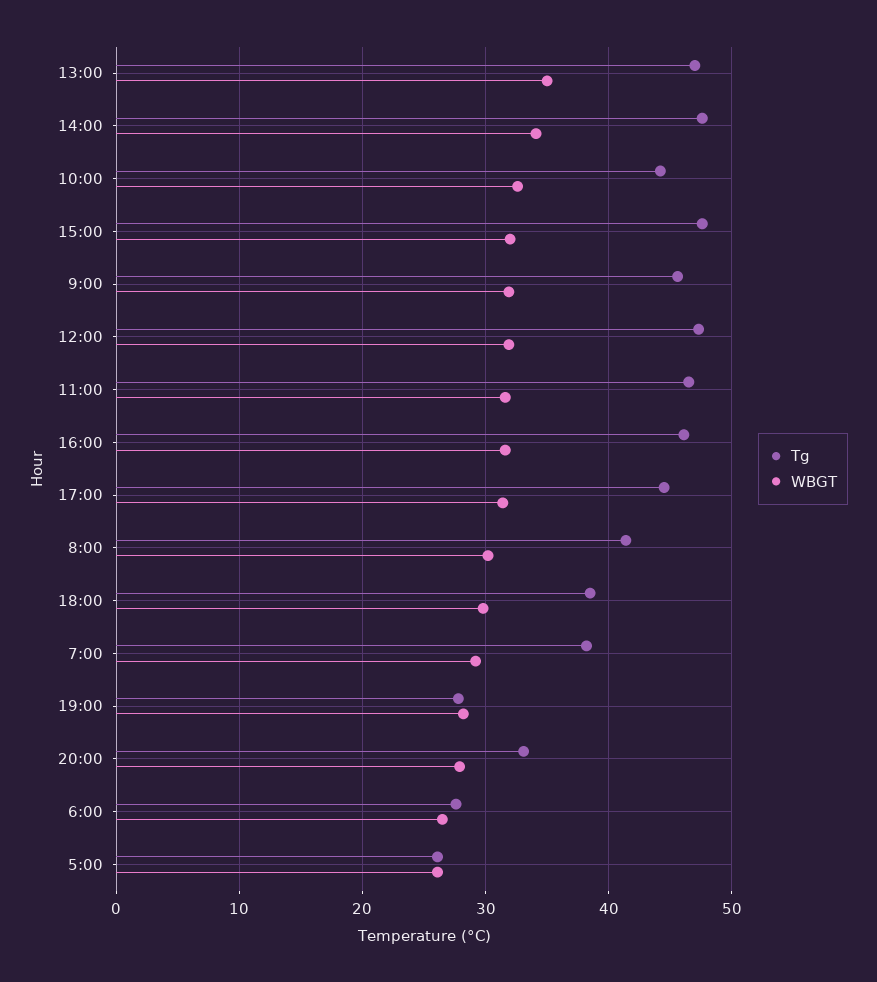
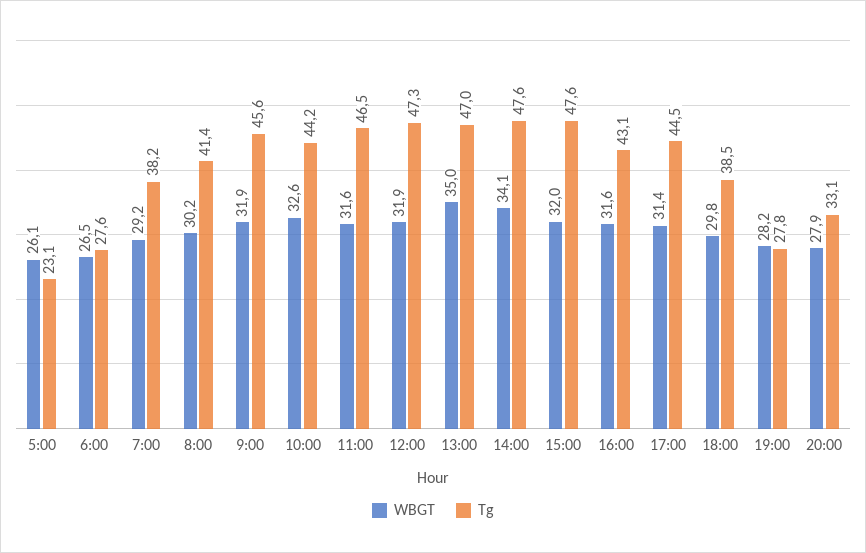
Tg, 16:00: 46 -> 43.1
Tg, 5:00: 26 -> 23.1

